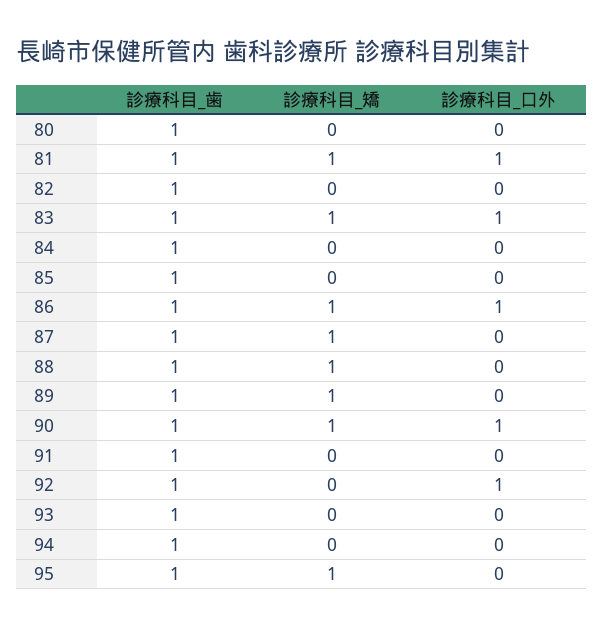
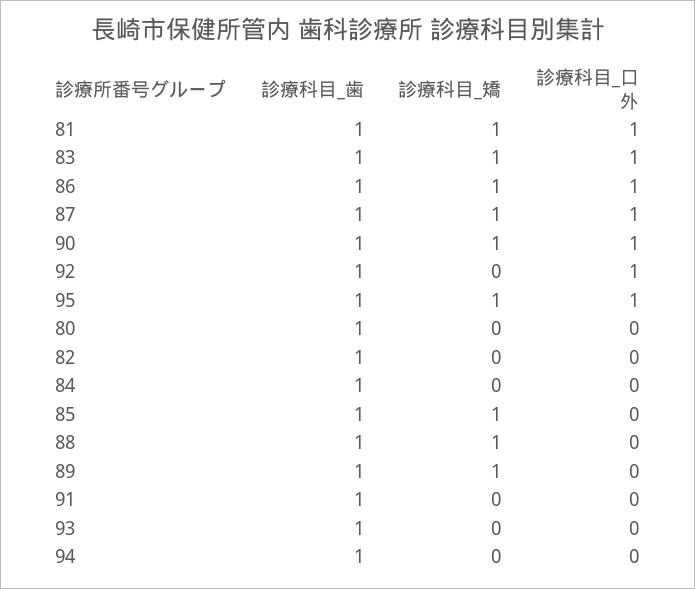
診療科目_矯, 85: 0 -> 1
診療科目_口外, 87: 0 -> 1
診療科目_口外, 95: 0 -> 1

